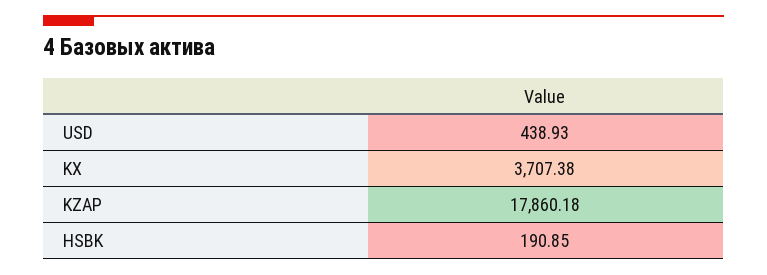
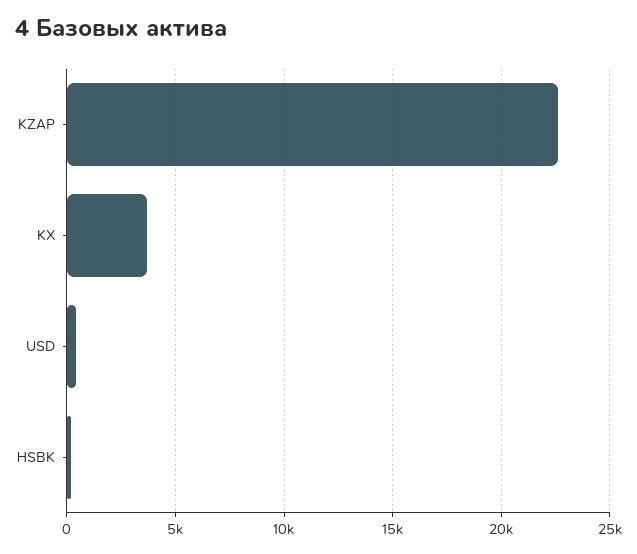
KZAP: 17860.18 -> 22500

